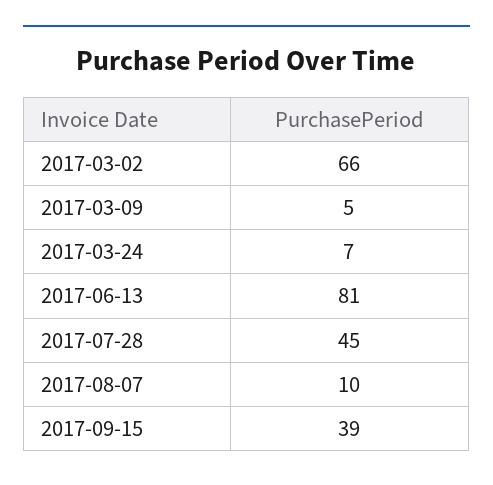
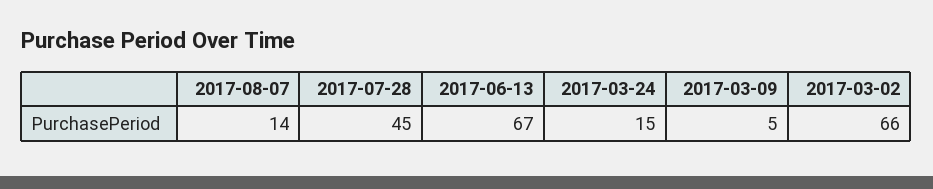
2017-03-24: 7 -> 15
2017-06-13: 81 -> 67
2017-08-07: 10 -> 14
2017-09-15: 39 -> none

